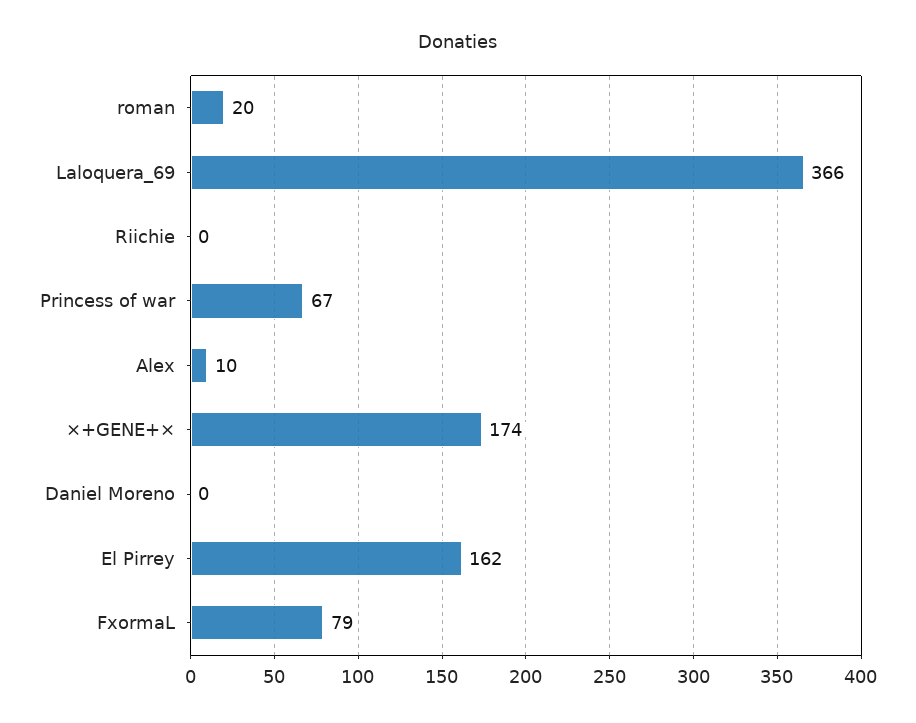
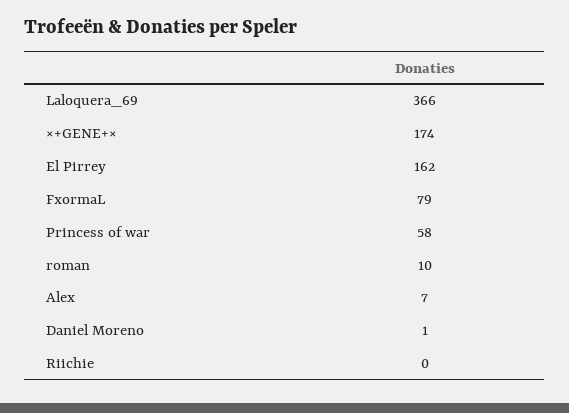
roman: 20 -> 10
Princess of war: 67 -> 58
Alex: 10 -> 7
Daniel Moreno: 0 -> 1

